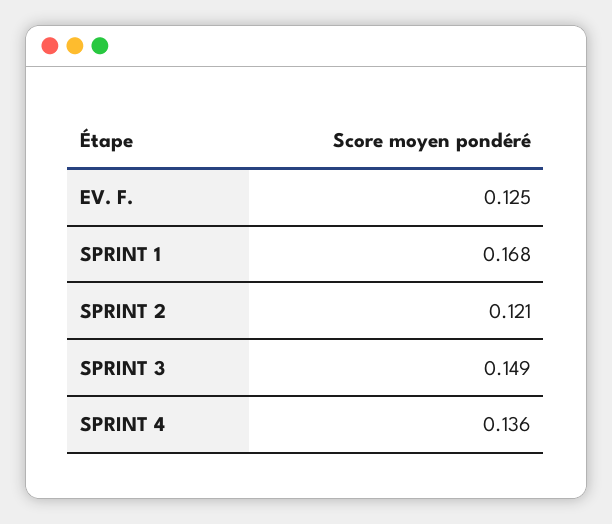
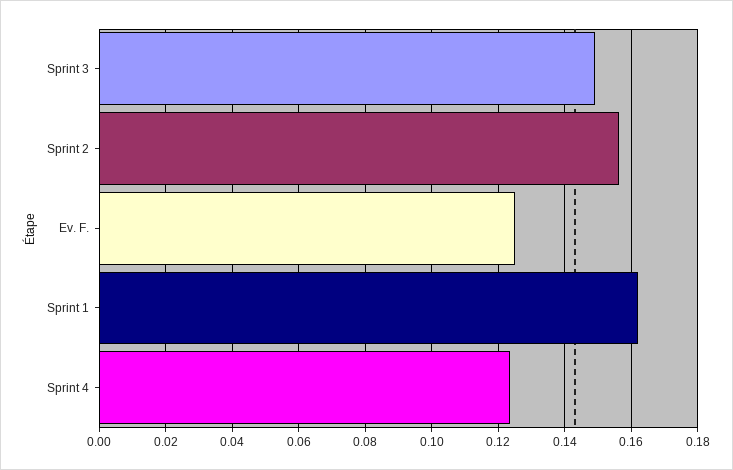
SPRINT 1: 0.168 -> 0.162
SPRINT 2: 0.121 -> 0.156
SPRINT 4: 0.136 -> 0.124

